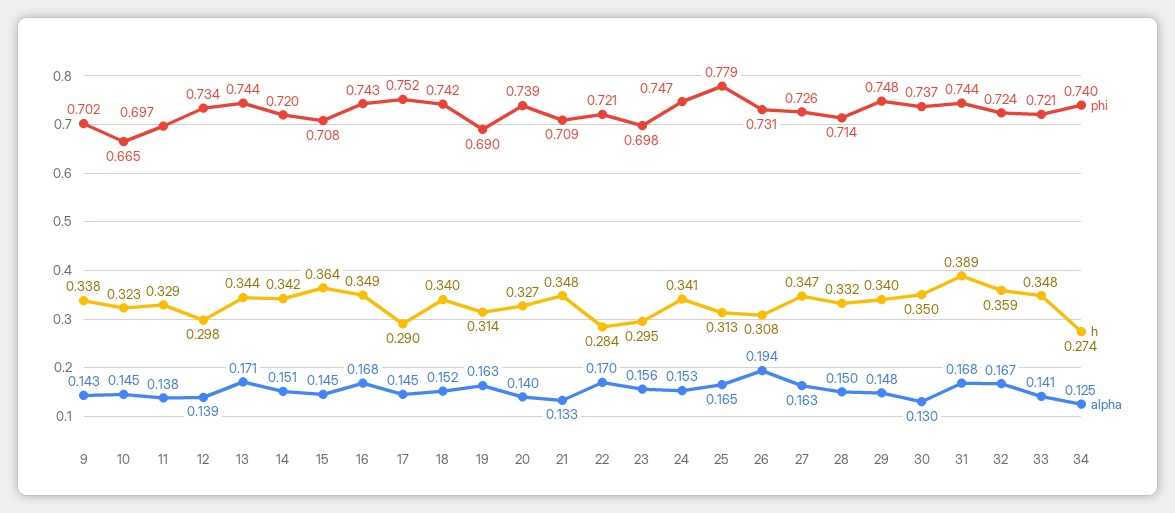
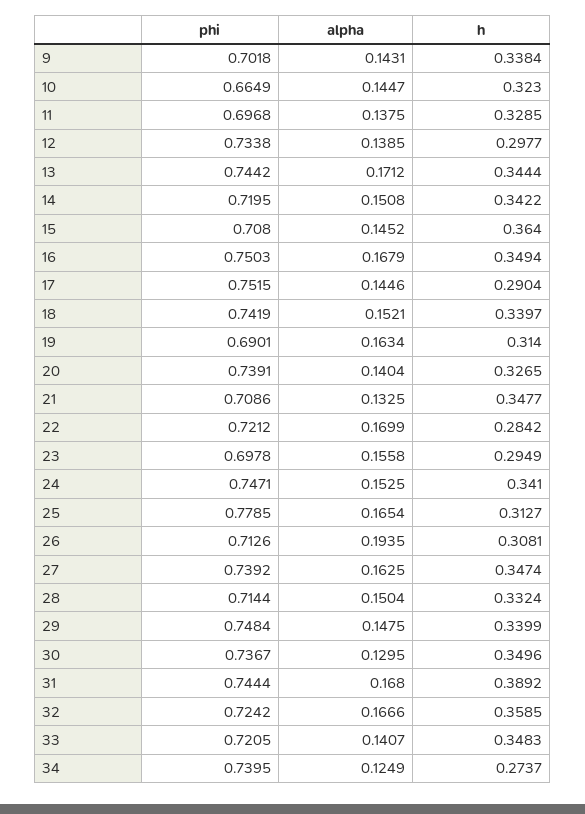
phi, 16: 0.743 -> 0.7503
phi, 26: 0.731 -> 0.7126
phi, 27: 0.726 -> 0.7392

